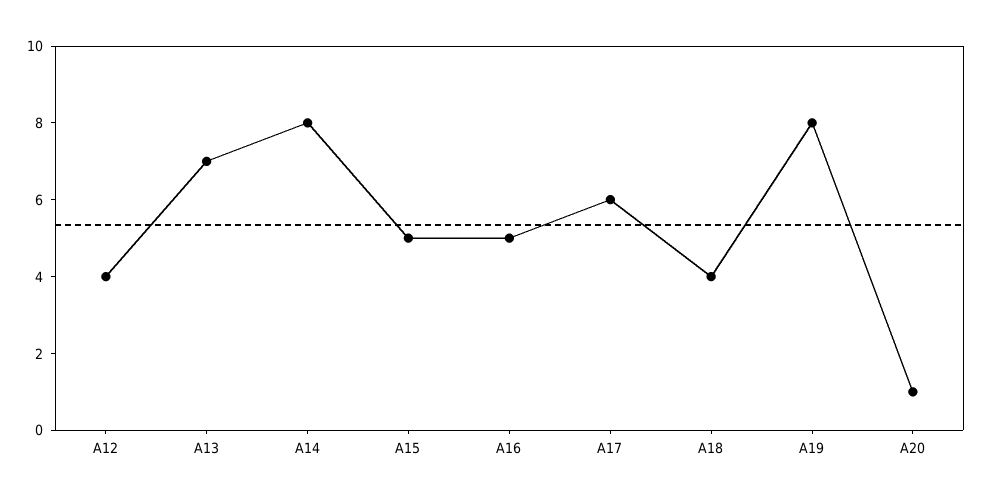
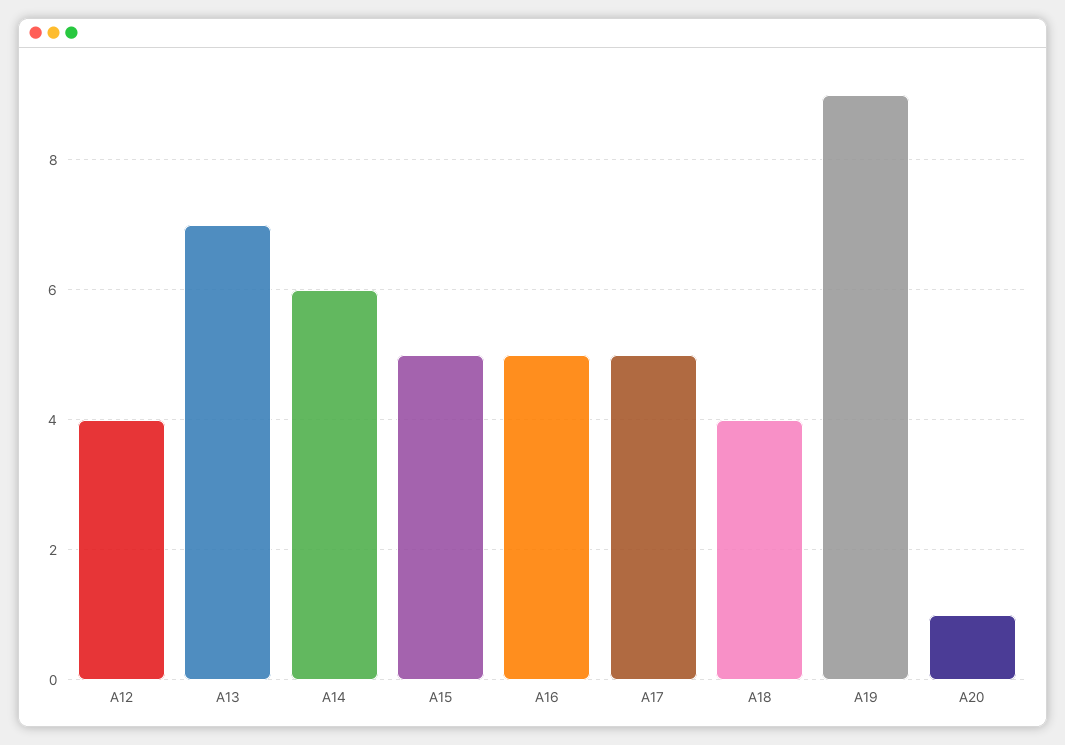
A14: 8 -> 6
A17: 6 -> 5
A19: 8 -> 9

